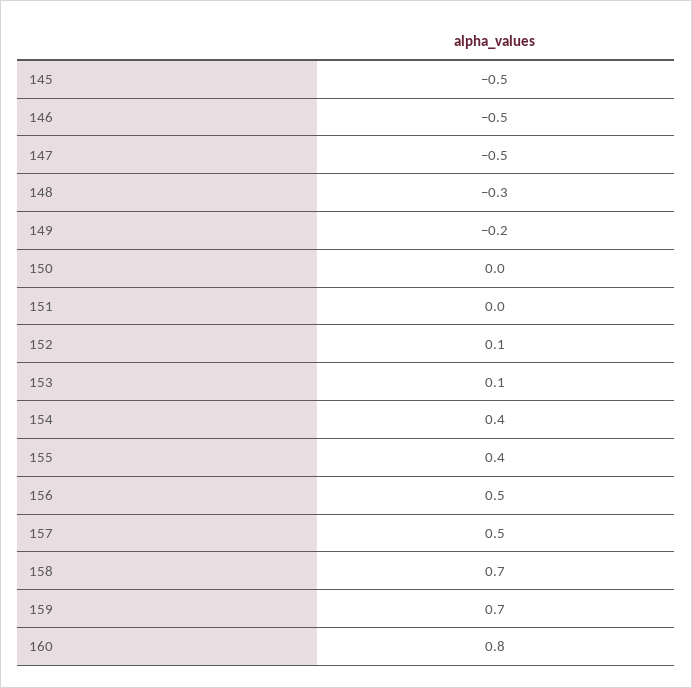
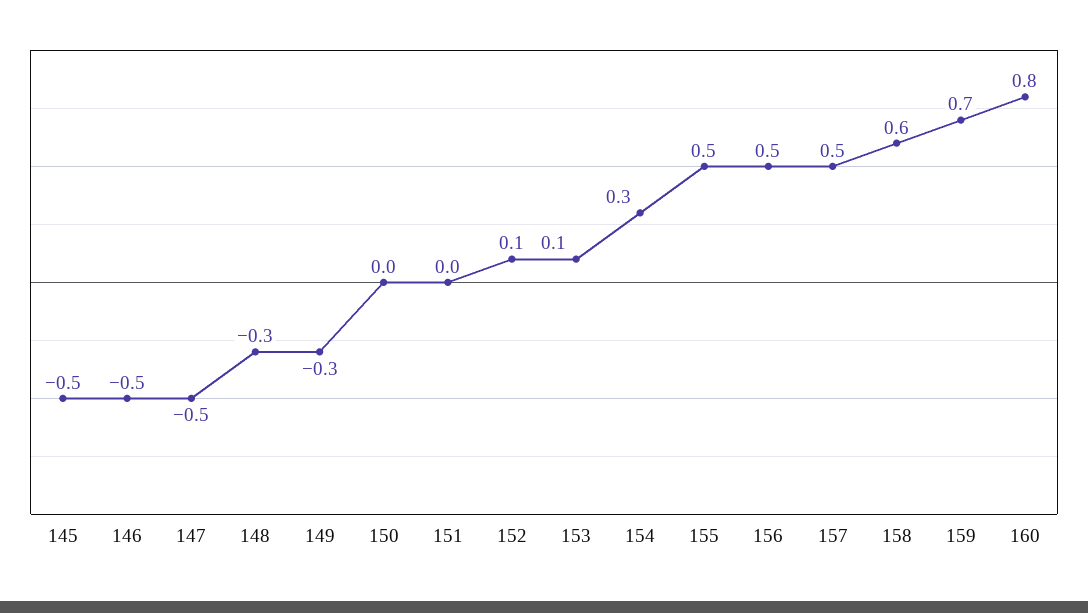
149: -0.2 -> -0.3
154: 0.4 -> 0.3
155: 0.4 -> 0.5
158: 0.7 -> 0.6

